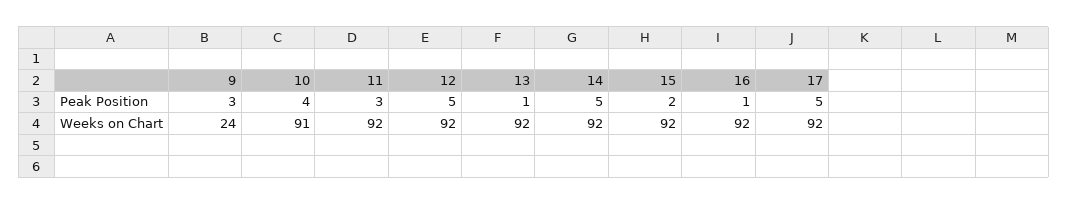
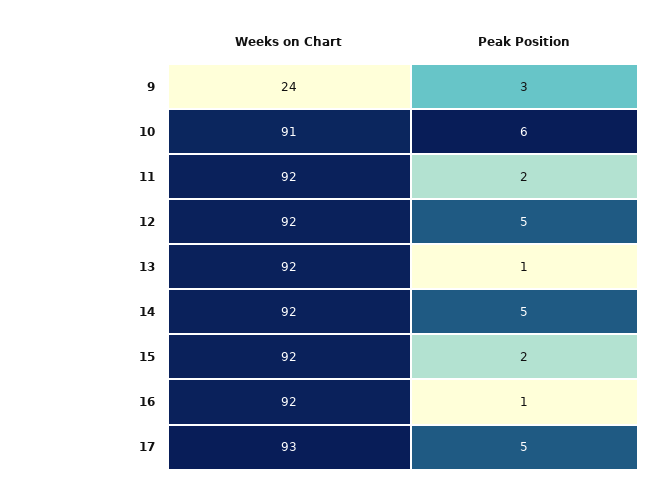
10, Peak Position: 4 -> 6
11, Peak Position: 3 -> 2
17, Weeks on Chart: 92 -> 93

